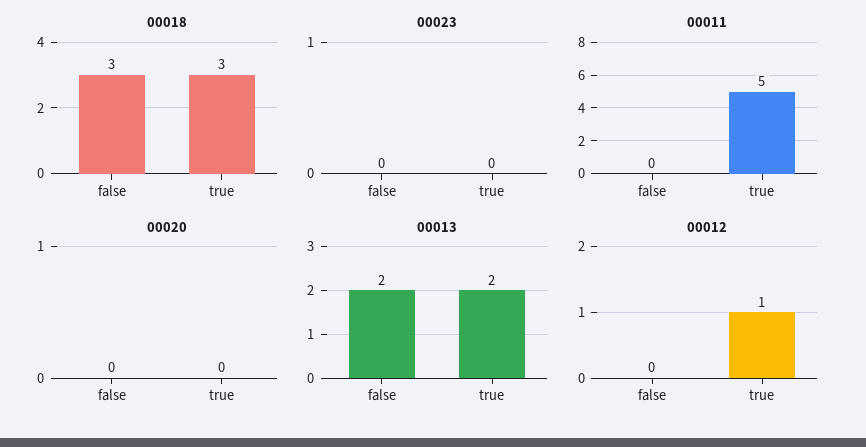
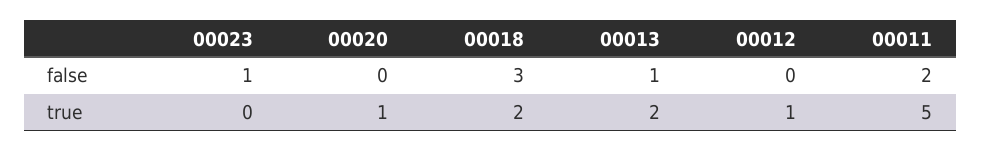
00018, true: 3 -> 2
00023, false: 0 -> 1
00011, false: 0 -> 2
00020, true: 0 -> 1
00013, false: 2 -> 1

